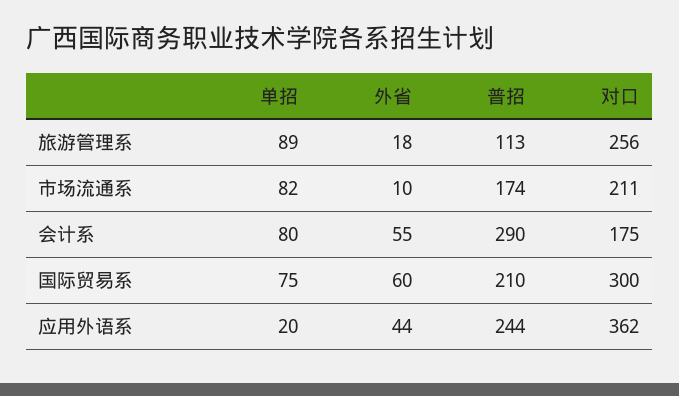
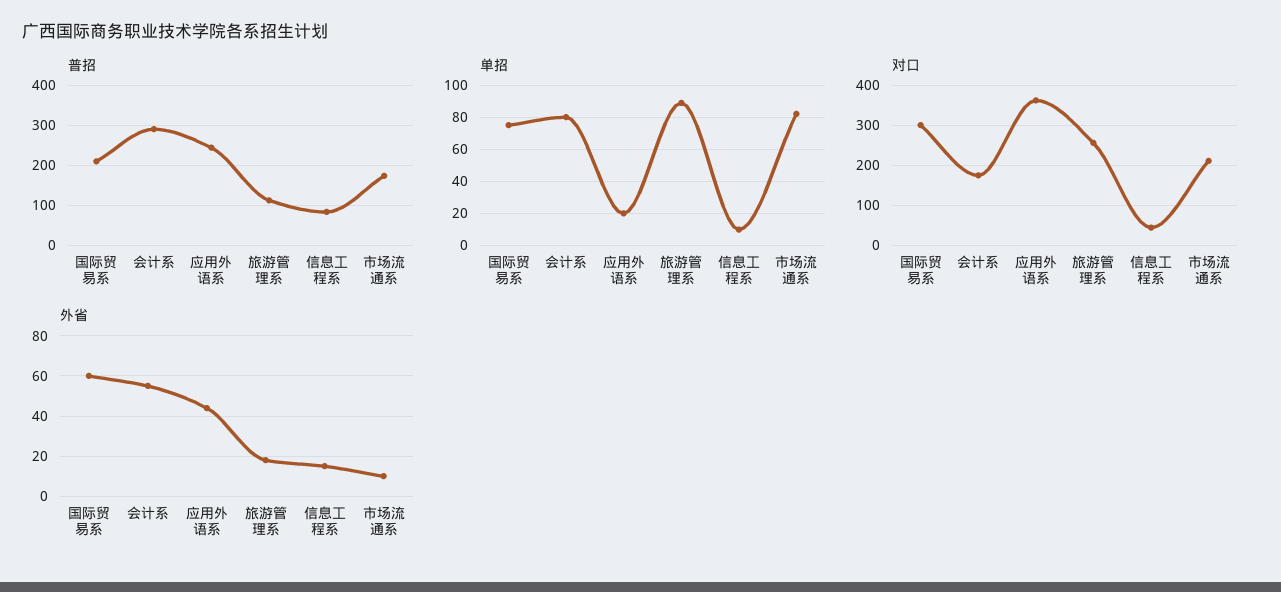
普招, 信息工程系: none -> 80
单招, 信息工程系: none -> 10
对口, 信息工程系: none -> 40
外省, 信息工程系: none -> 15

